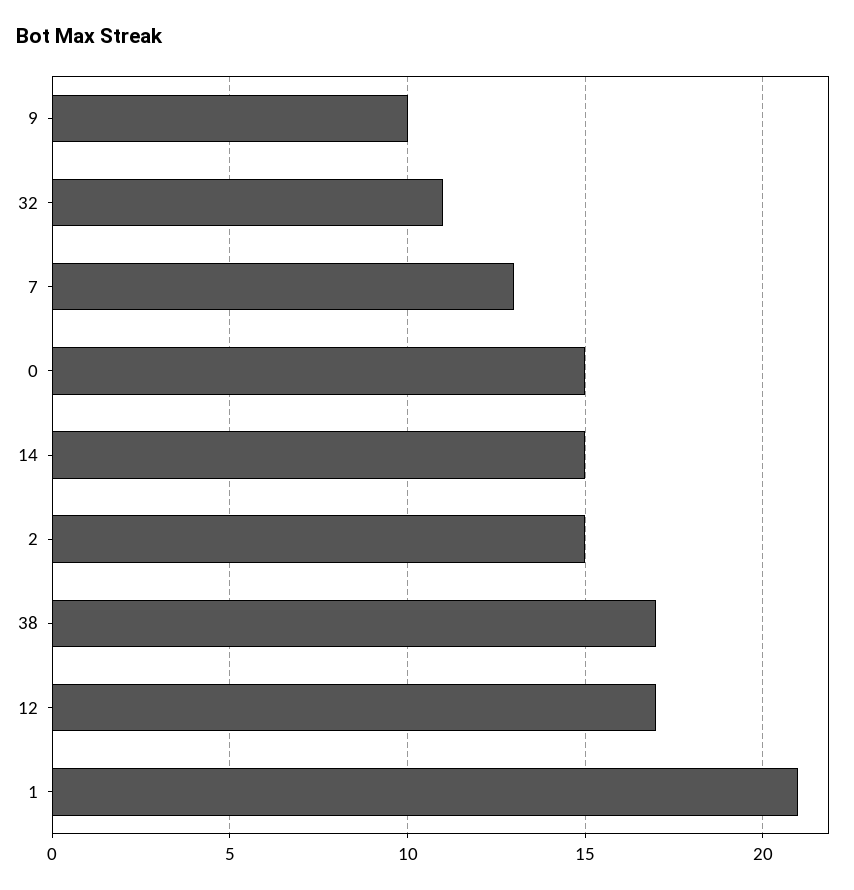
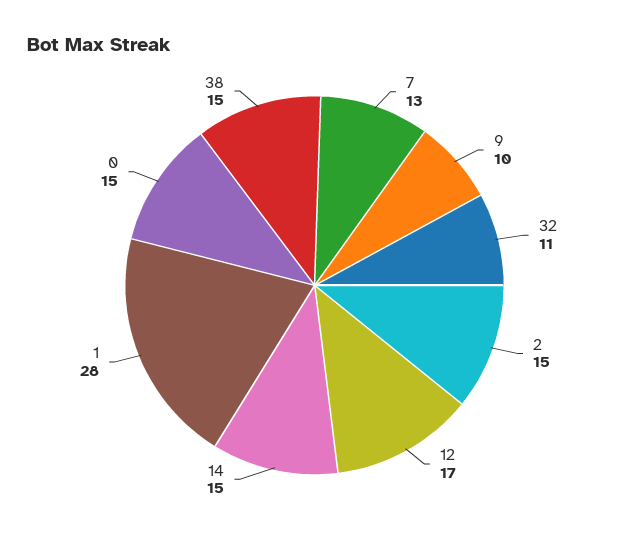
38: 17 -> 15
1: 21 -> 28

